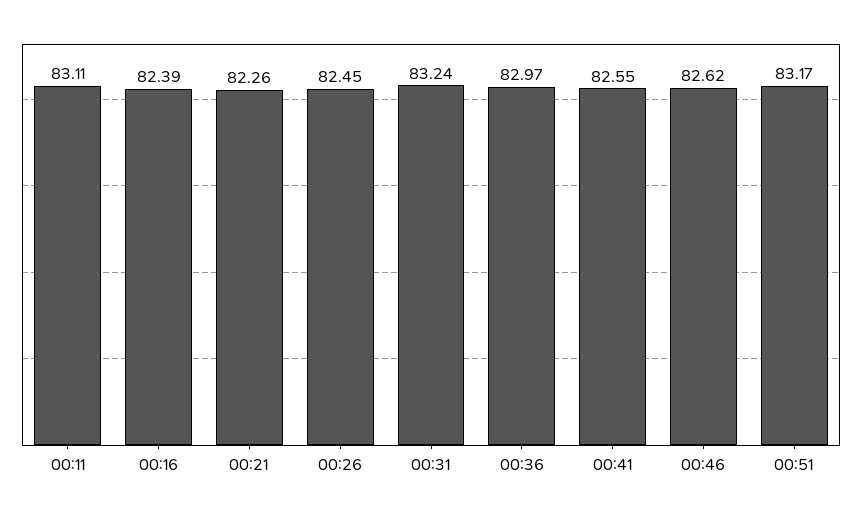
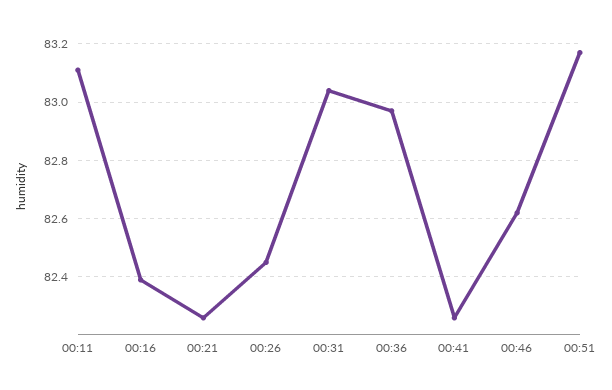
00:31: 83.24 -> 83.05
00:41: 82.55 -> 82.25

